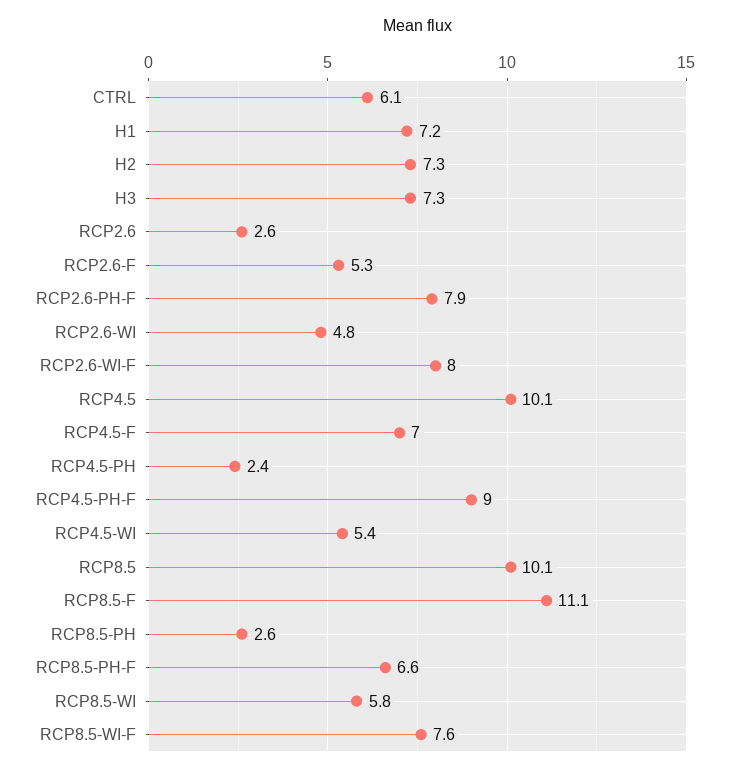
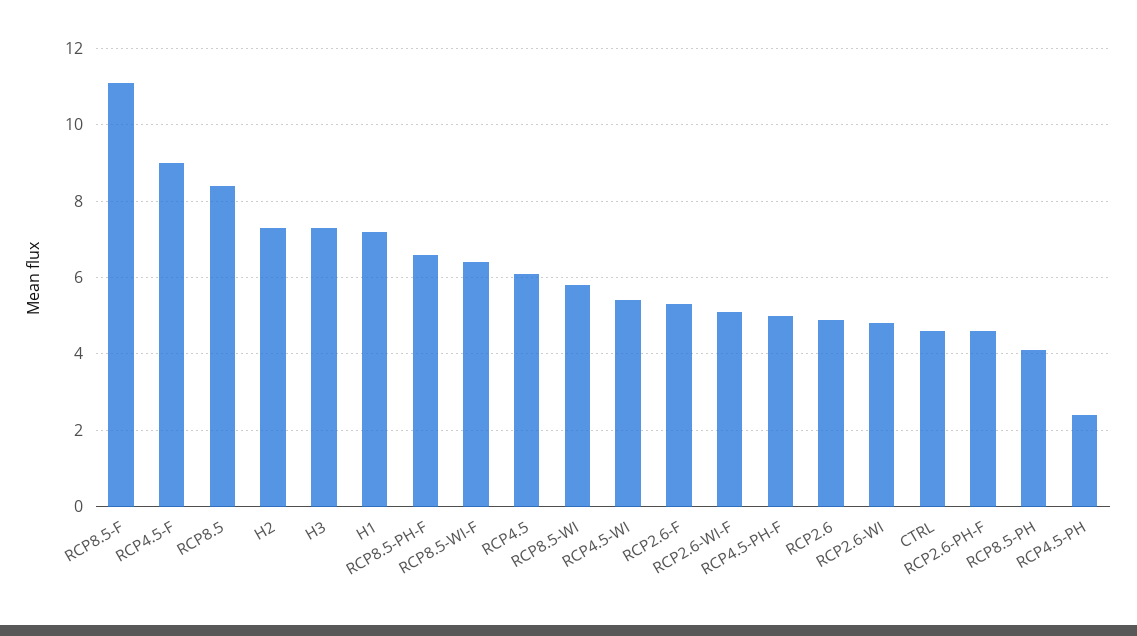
CTRL: 6.1 -> 4.5
RCP2.6: 2.6 -> 5
RCP2.6-PH-F: 7.9 -> 4.5
RCP2.6-WI-F: 8 -> 5
RCP4.5: 10.1 -> 6
RCP4.5-F: 7 -> 9
RCP4.5-PH-F: 9 -> 5
RCP8.5: 10.1 -> 8.5
RCP8.5-PH: 2.6 -> 4
RCP8.5-WI-F: 7.6 -> 6.5

